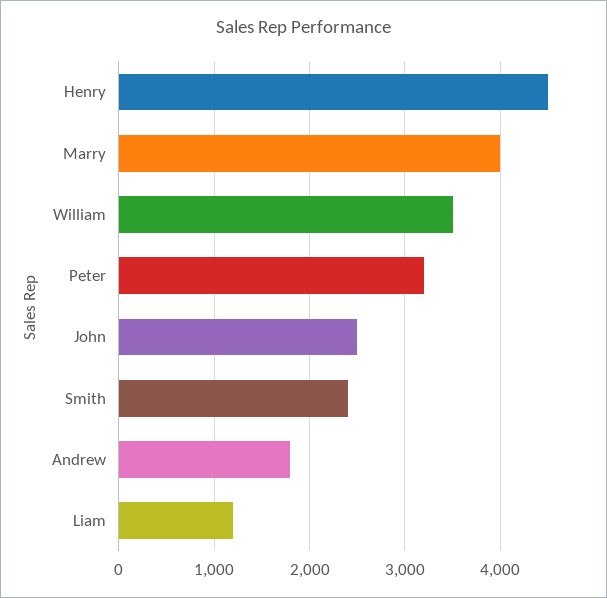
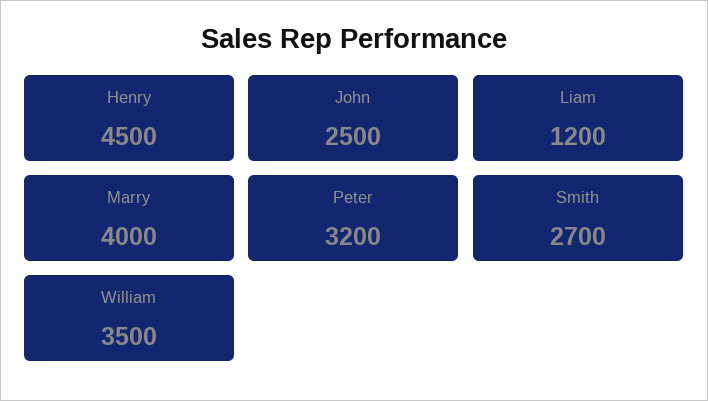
Smith: 2400 -> 2700
Andrew: 1800 -> none

